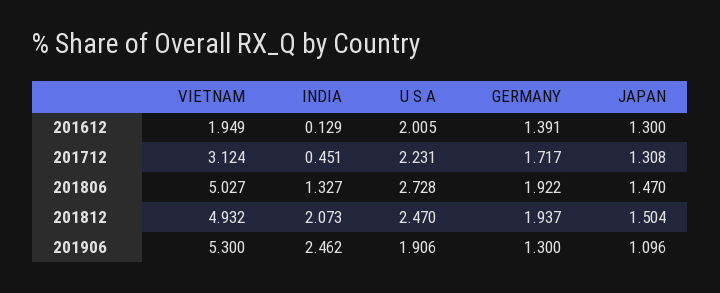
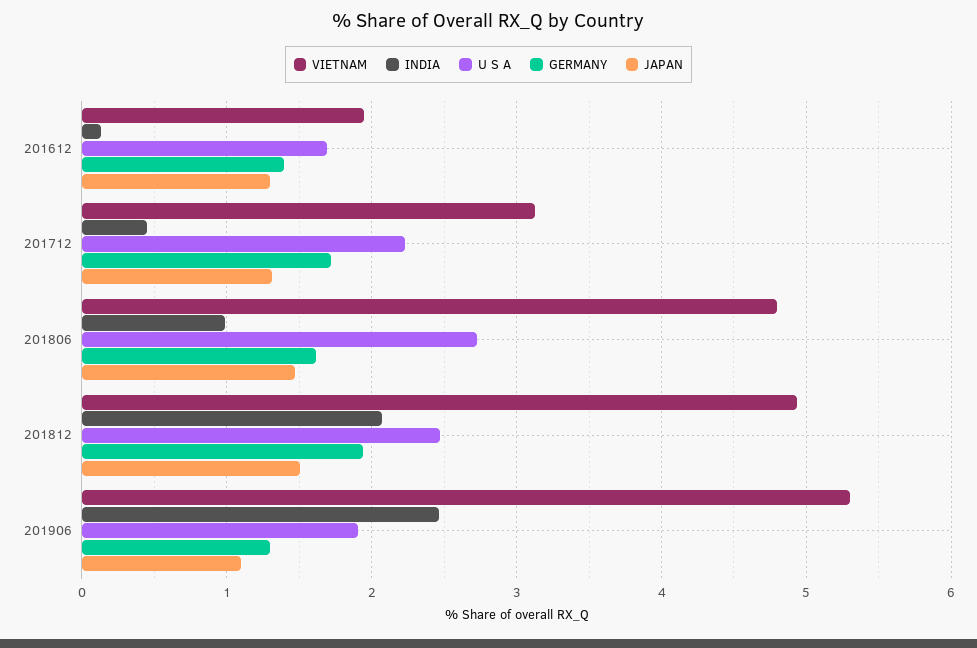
U S A, 201612: 2.005 -> 1.7
VIETNAM, 201806: 5.027 -> 4.8
INDIA, 201806: 1.327 -> 1
GERMANY, 201806: 1.922 -> 1.6

